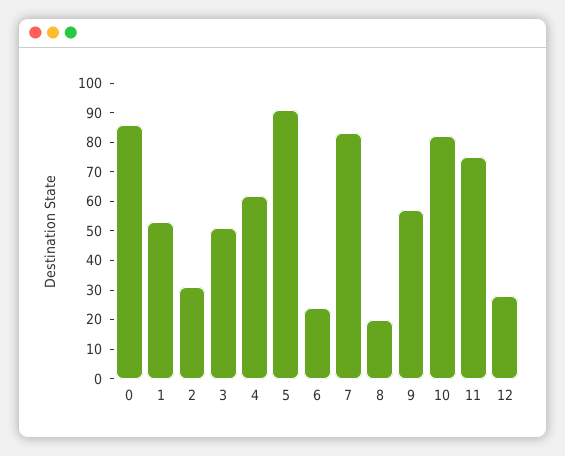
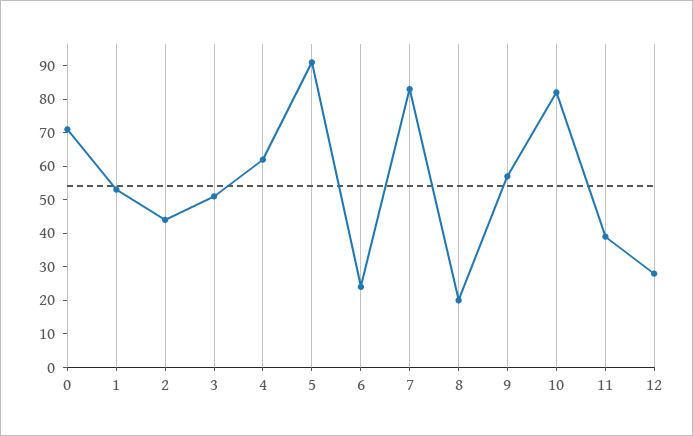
0: 85 -> 70
2: 30 -> 45
11: 75 -> 40

